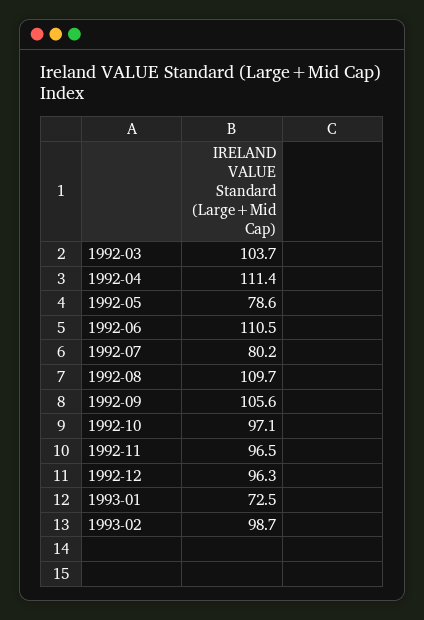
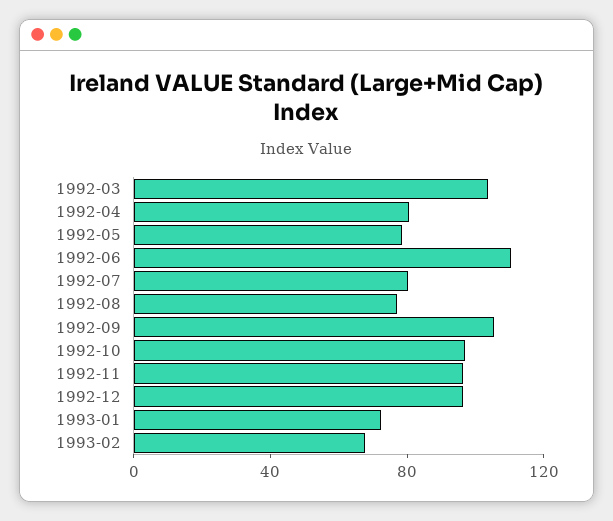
1992-04: 111.4 -> 80
1992-08: 109.7 -> 80
1993-02: 98.7 -> 70

